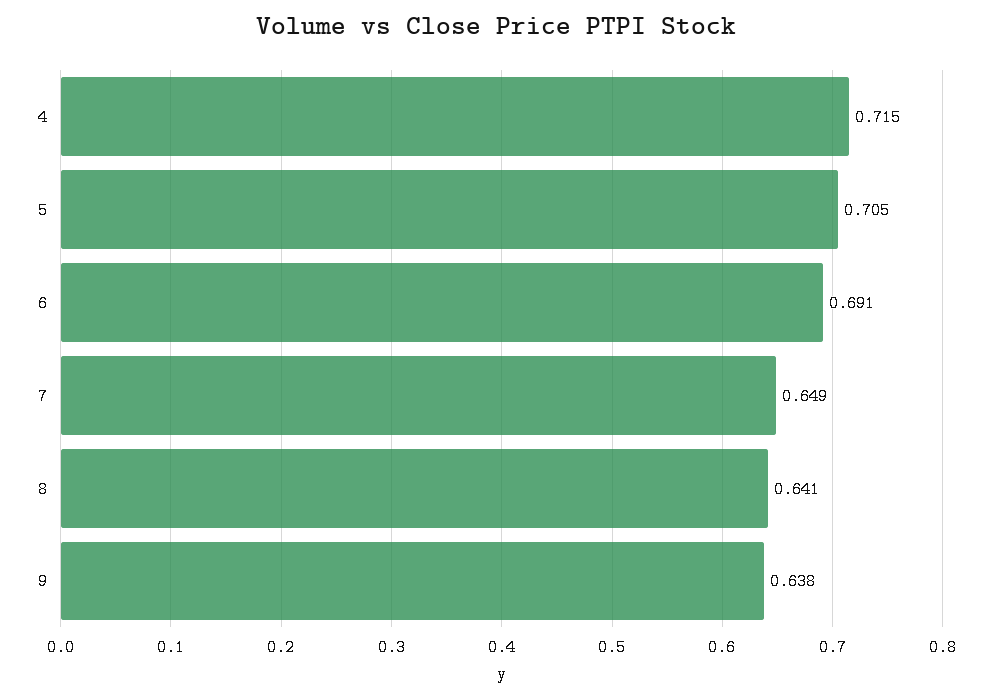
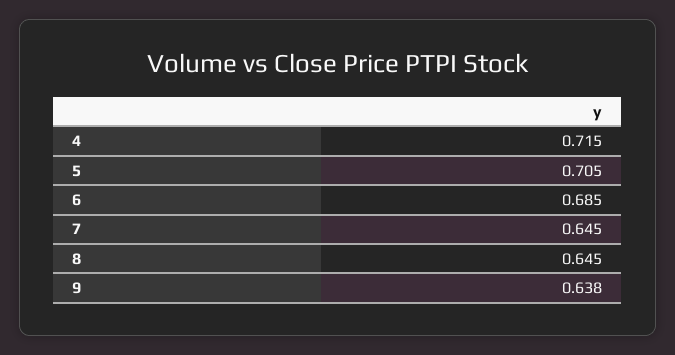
6: 0.691 -> 0.685
7: 0.649 -> 0.645
8: 0.641 -> 0.645

